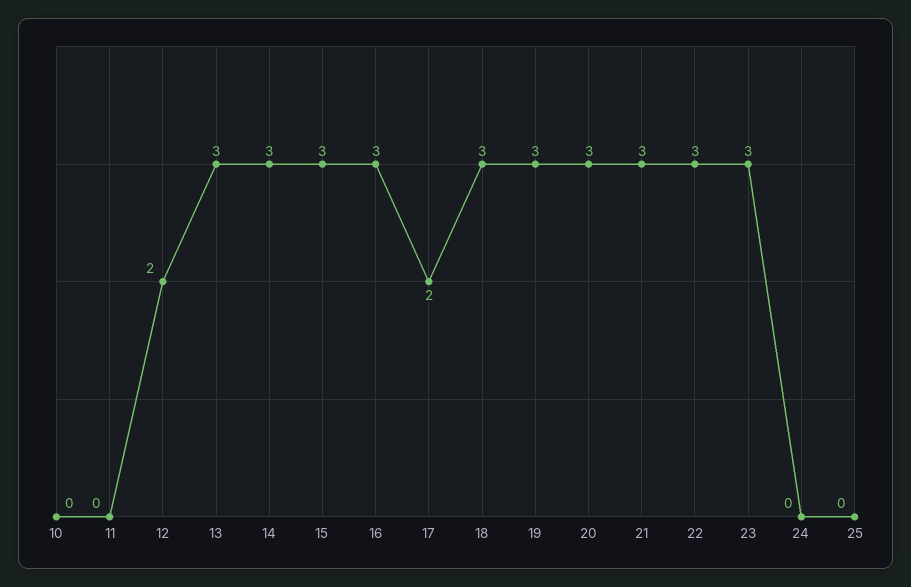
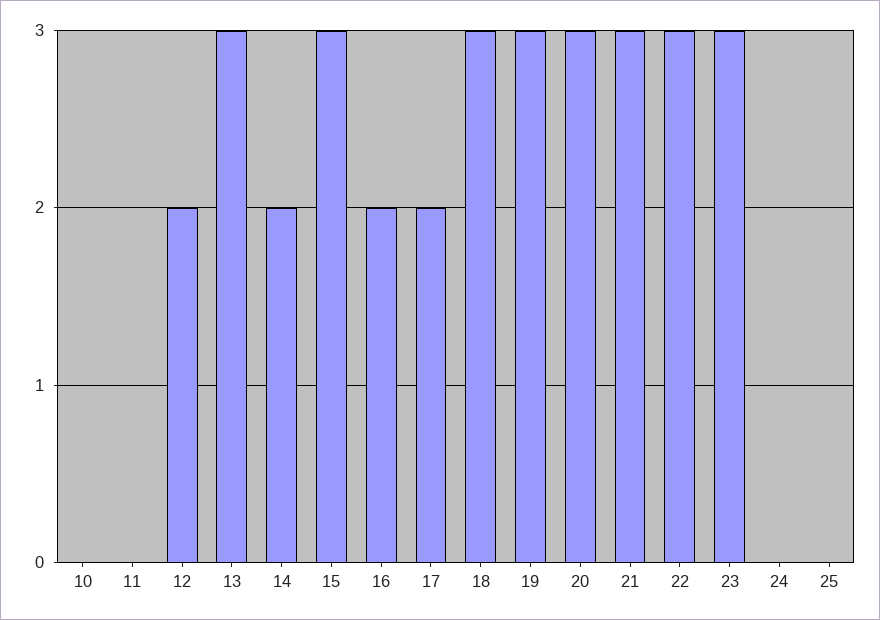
14: 3 -> 2
16: 3 -> 2

